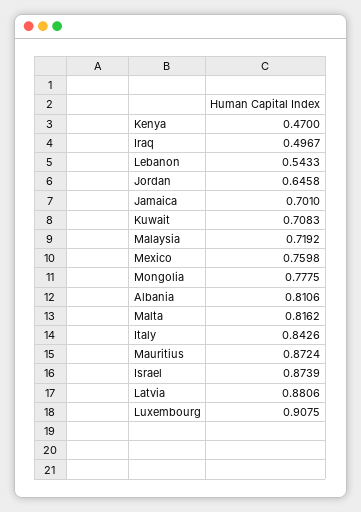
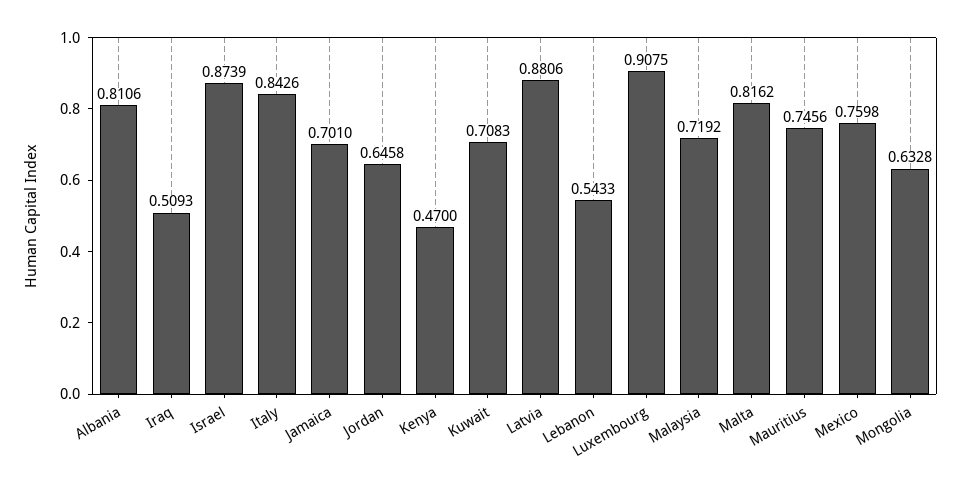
Iraq: 0.4967 -> 0.5093
Mongolia: 0.7775 -> 0.6328
Mauritius: 0.8724 -> 0.7456

